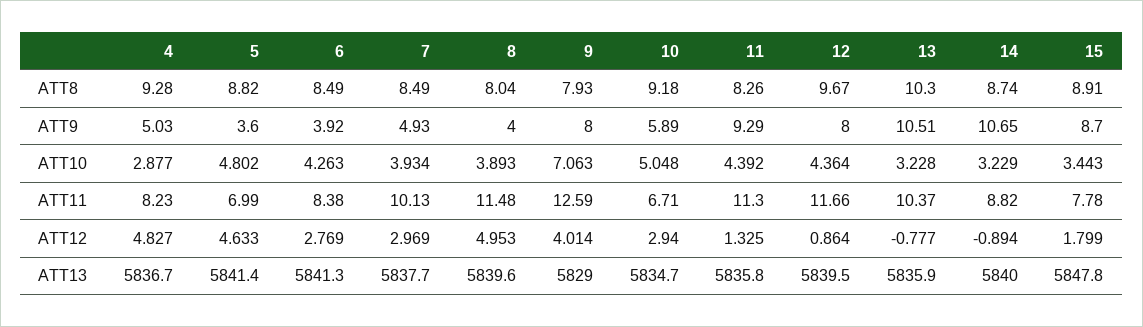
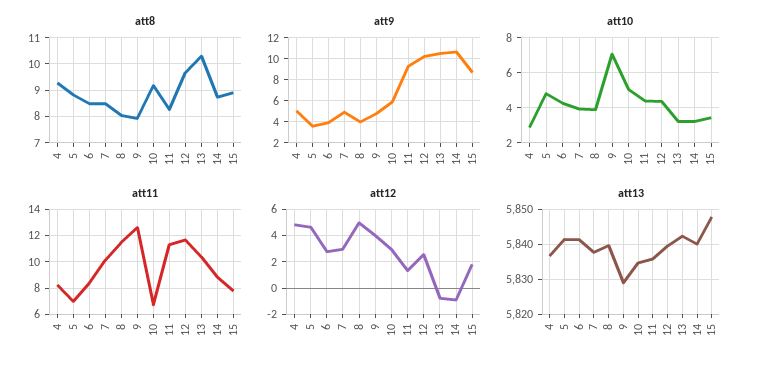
ATT9, 9: 8 -> 5
ATT9, 12: 8 -> 10
ATT12, 12: 0.864 -> 2.5
ATT13, 13: 5835.9 -> 5842

